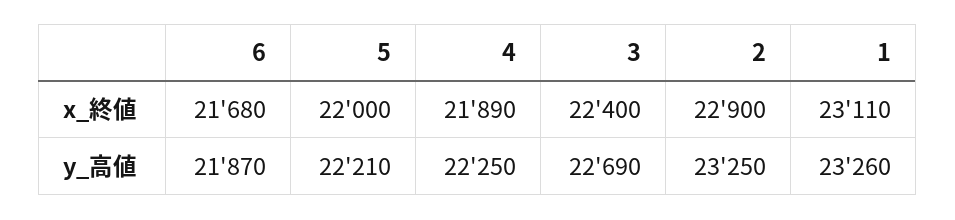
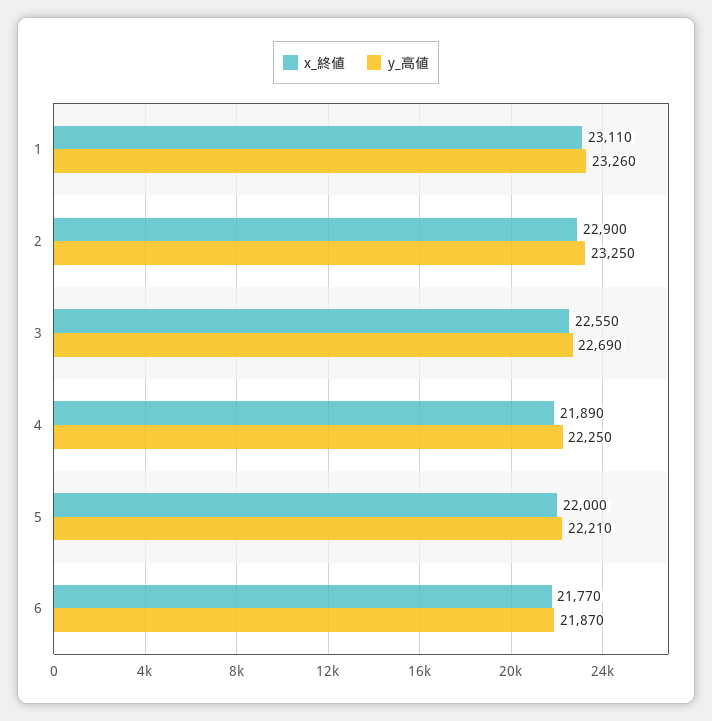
x_終値, 6: 21680 -> 21770
x_終値, 3: 22400 -> 22550

